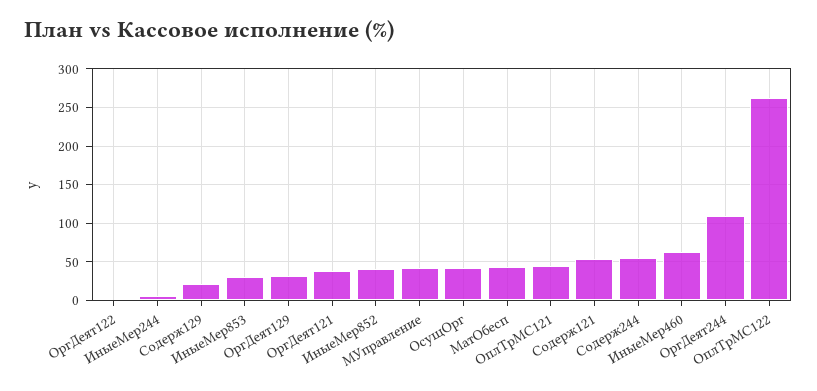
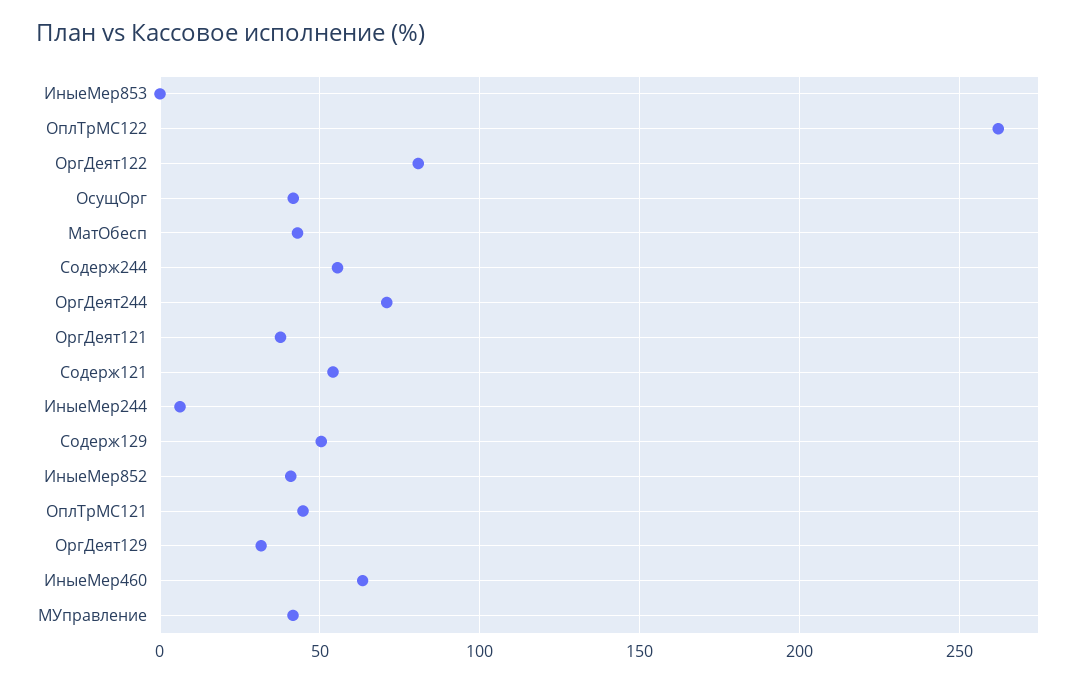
ОргДеят122: 0 -> 80
Содерж129: 20 -> 50
ИныеМер853: 30 -> 0
ОргДеят244: 110 -> 70

